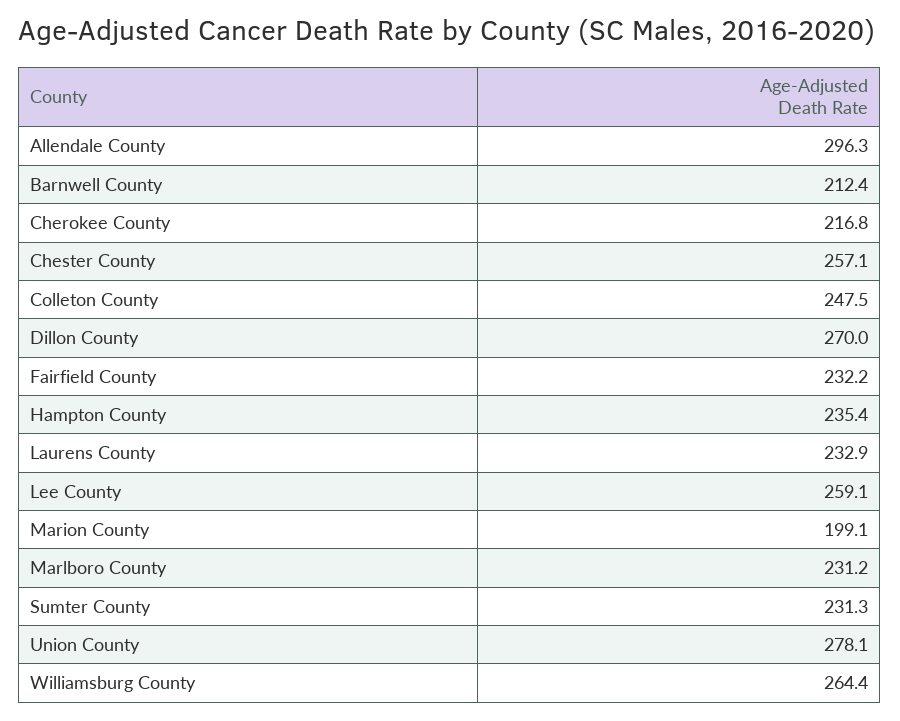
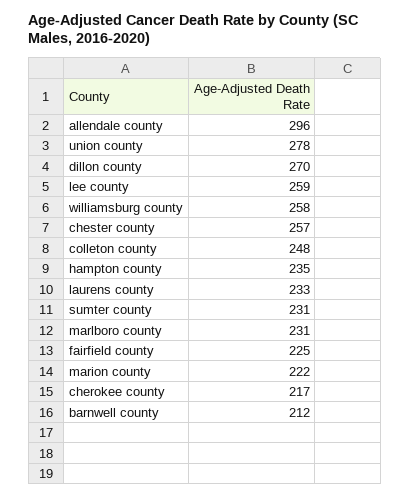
Fairfield County: 232.2 -> 225
Marion County: 199.1 -> 222
Williamsburg County: 264.4 -> 258

